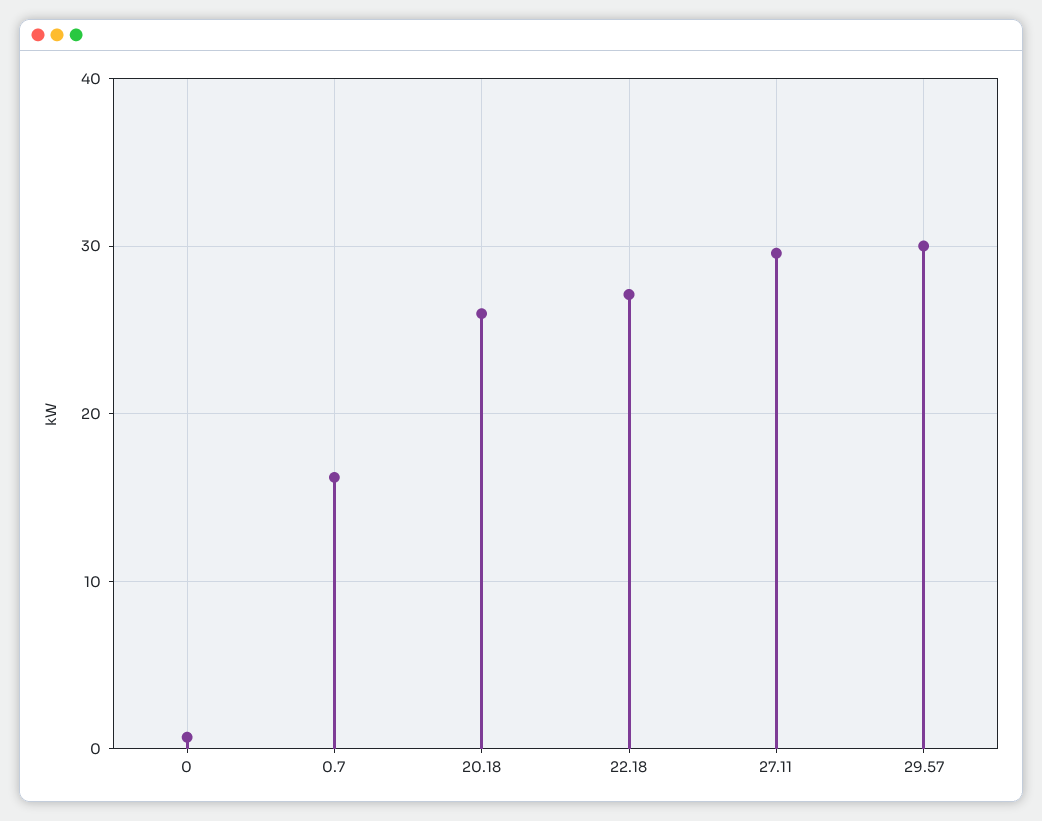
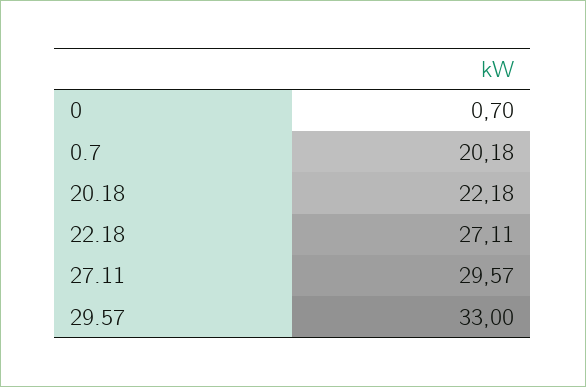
0.7: 16 -> 20.18
20.18: 26 -> 22.18
29.57: 30 -> 33

